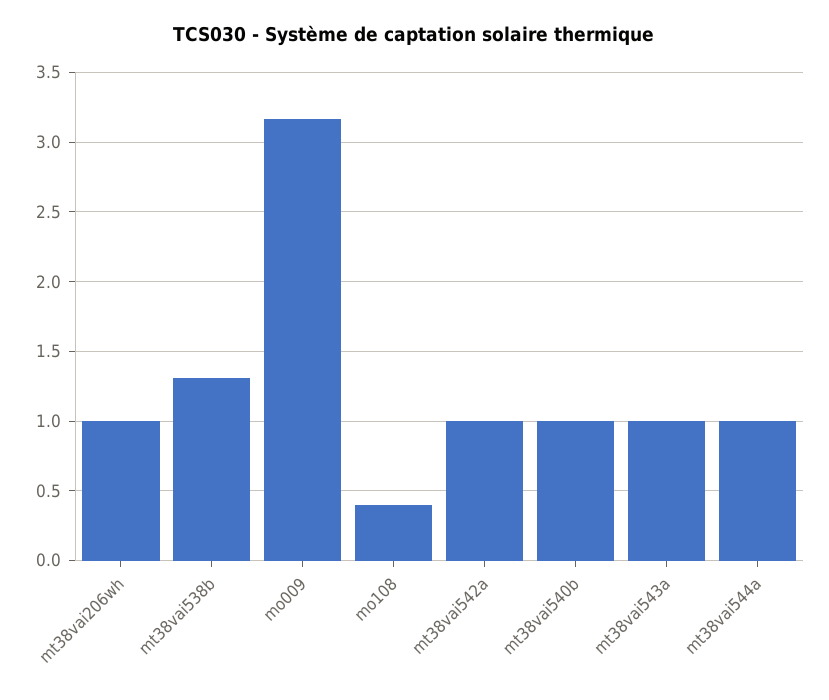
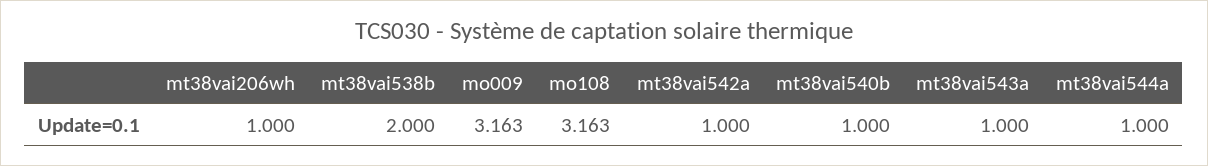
mt38vai538b: 1.3 -> 2
mo108: 0.4 -> 3.163

